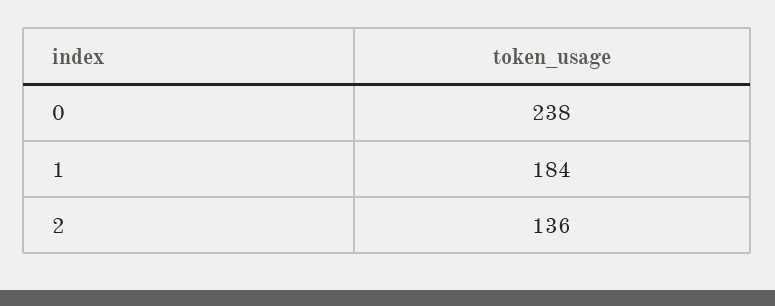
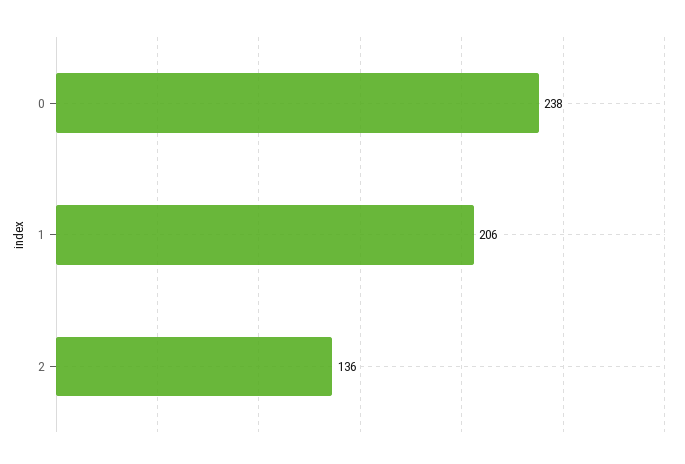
1: 184 -> 206

